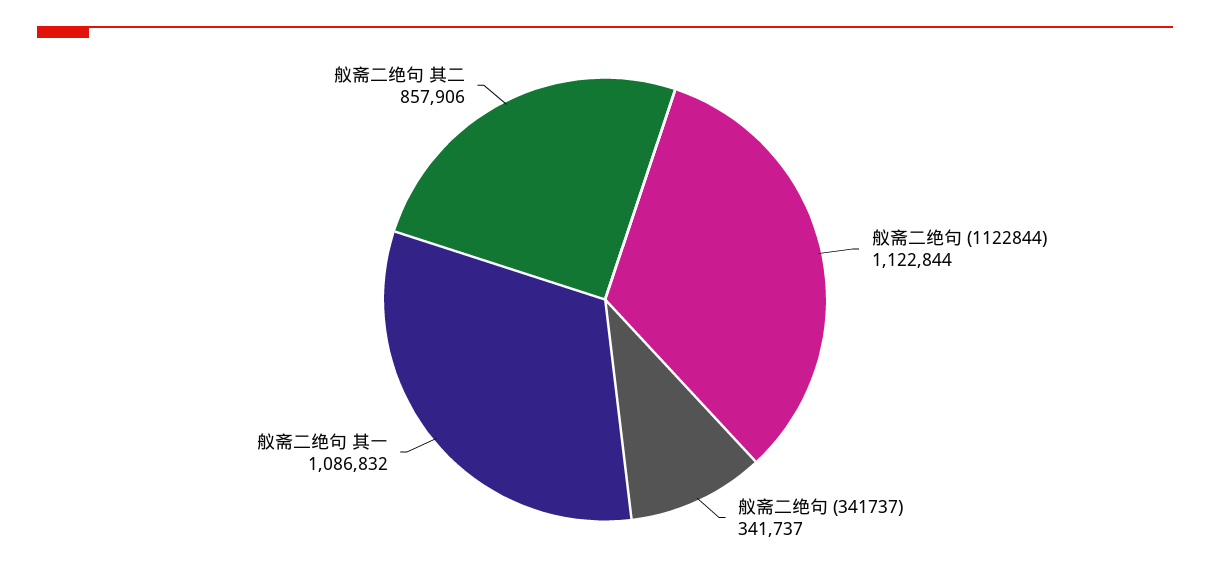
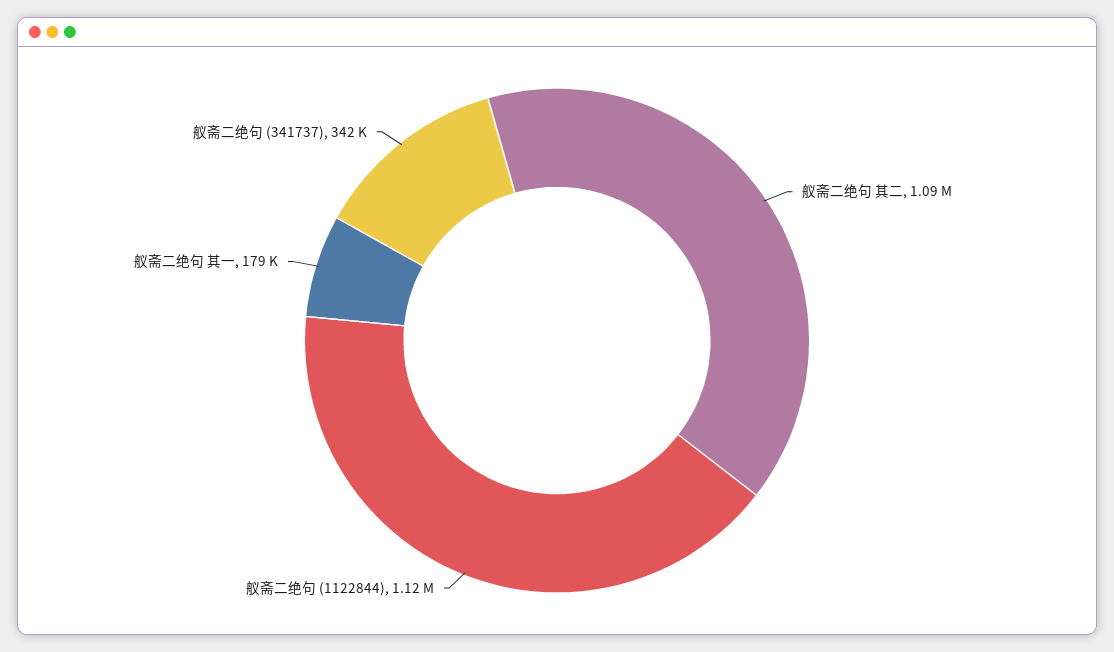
舣斋二绝句 其一: 1086832 -> 179000
舣斋二绝句 其二: 857906 -> 1090000

